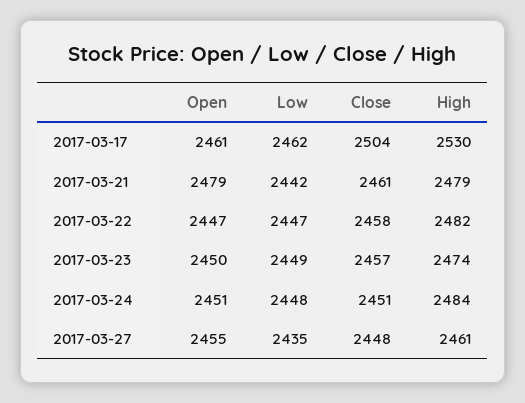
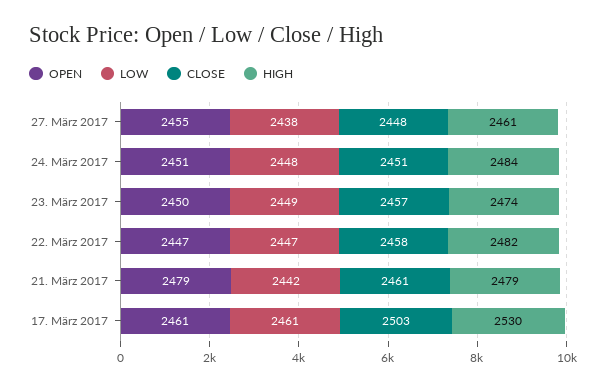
Low, 2017-03-17: 2462 -> 2461
Close, 2017-03-17: 2504 -> 2503
Low, 2017-03-27: 2435 -> 2438

